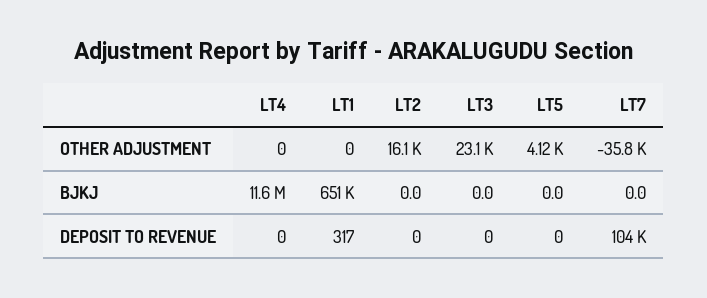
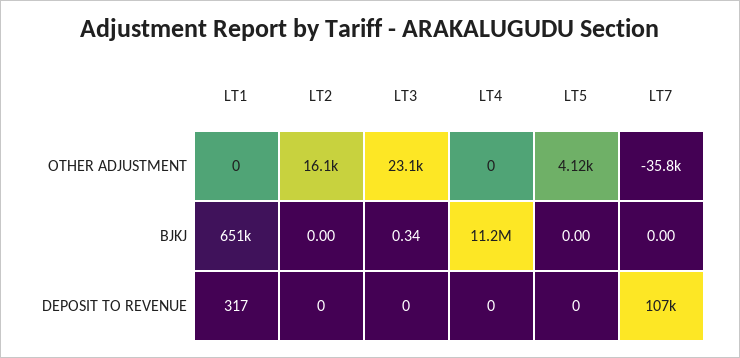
LT4, BJKJ: 11600000 -> 11200000
LT3, BJKJ: 0 -> 0.34
LT7, DEPOSIT TO REVENUE: 104000 -> 107000

